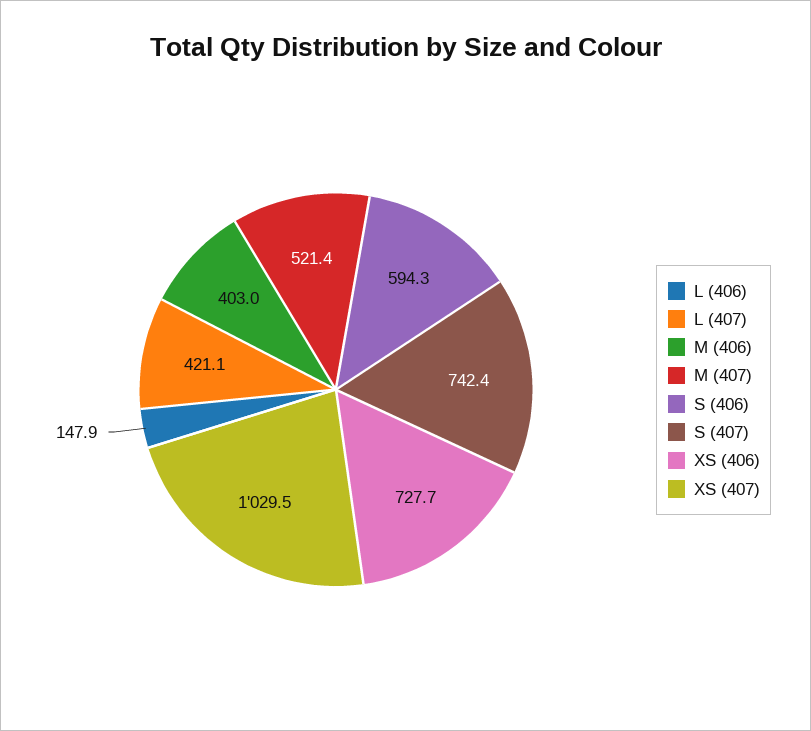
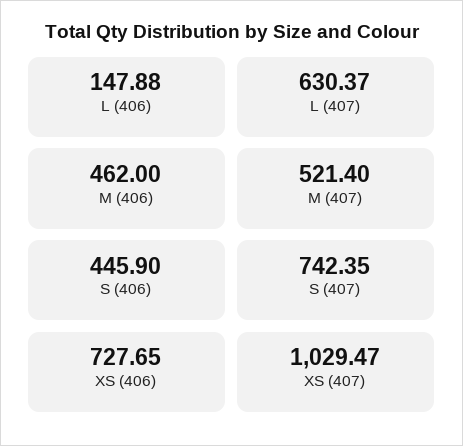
L (407): 421.1 -> 630.37
M (406): 403 -> 462
S (406): 594.3 -> 445.9

